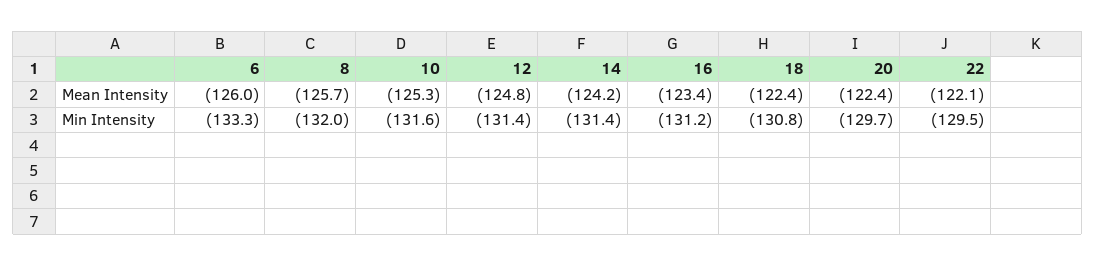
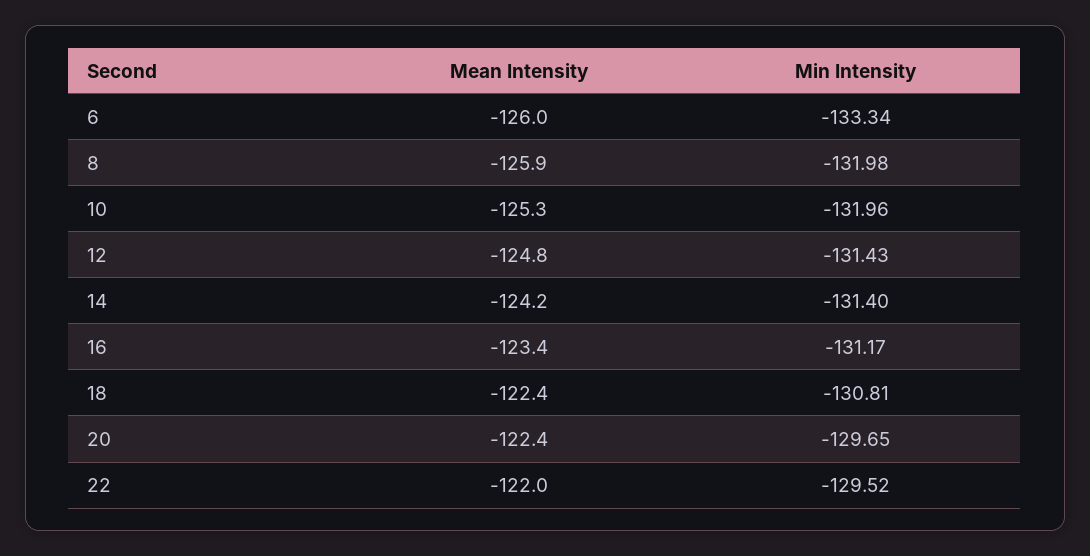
8, Mean Intensity: -125.7 -> -125.9
22, Mean Intensity: -122.1 -> -122
10, Min Intensity: -131.6 -> -131.96

